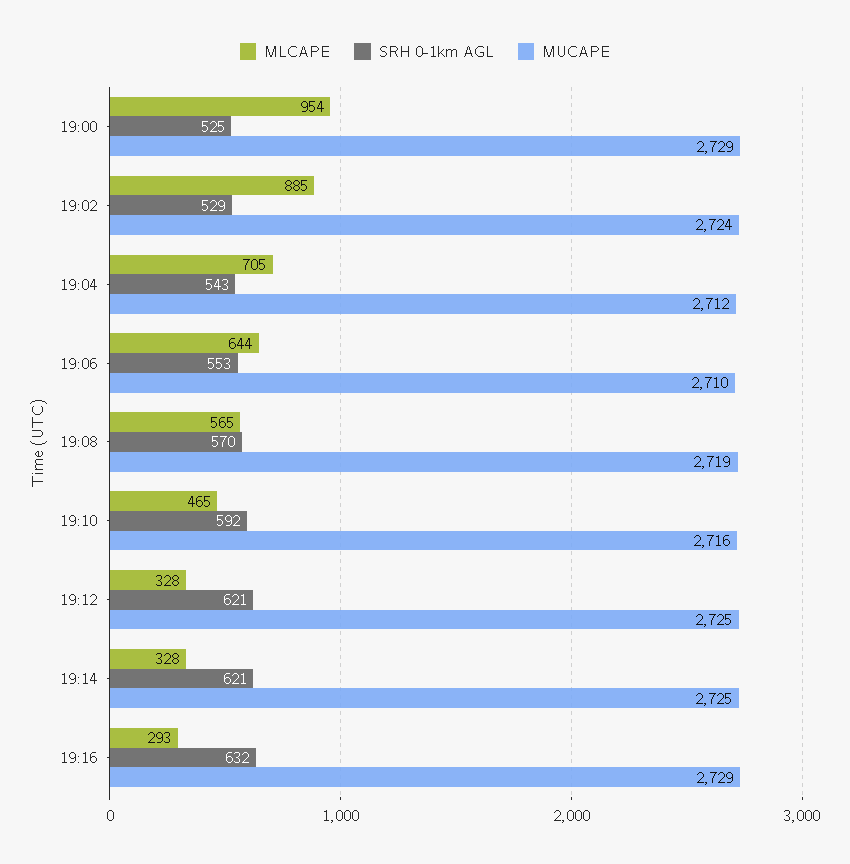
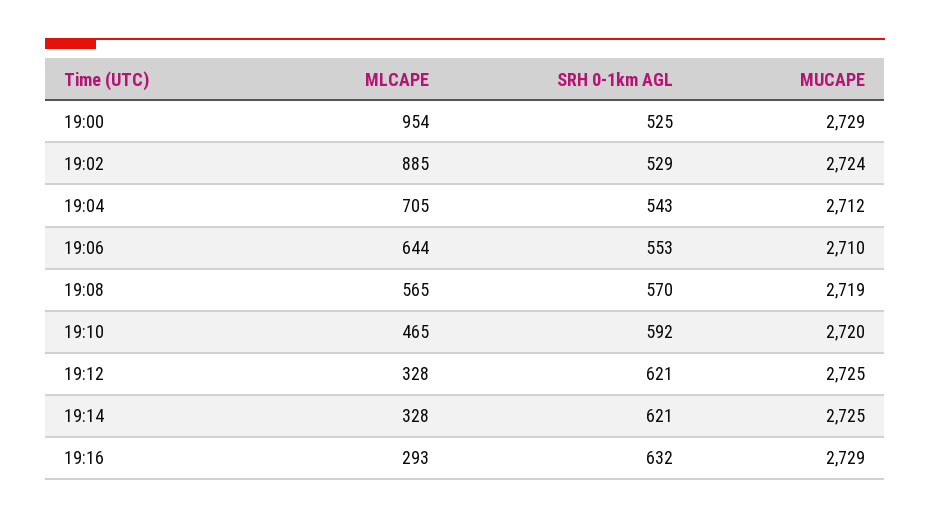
MUCAPE, 19:10: 2716 -> 2720

